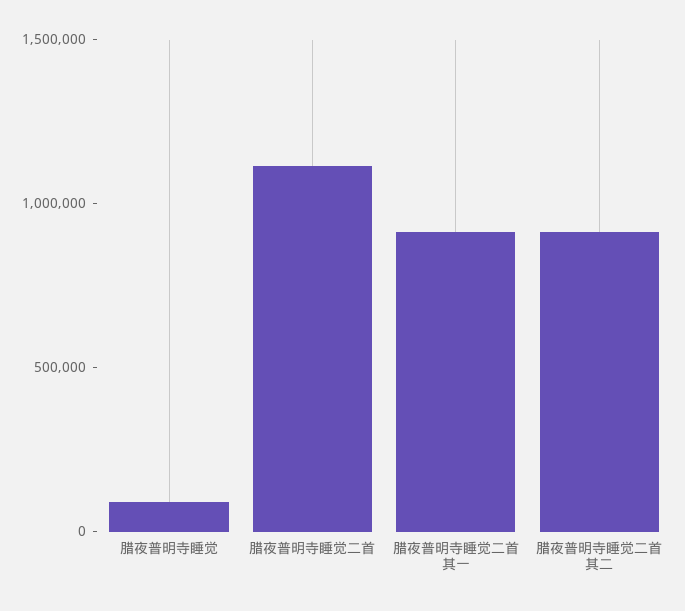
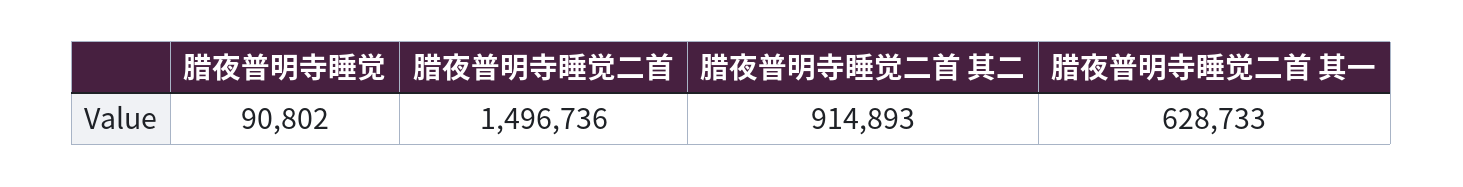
腊夜普明寺睡觉二首: 1100000 -> 1496736
腊夜普明寺睡觉二首 其一: 900000 -> 628733

